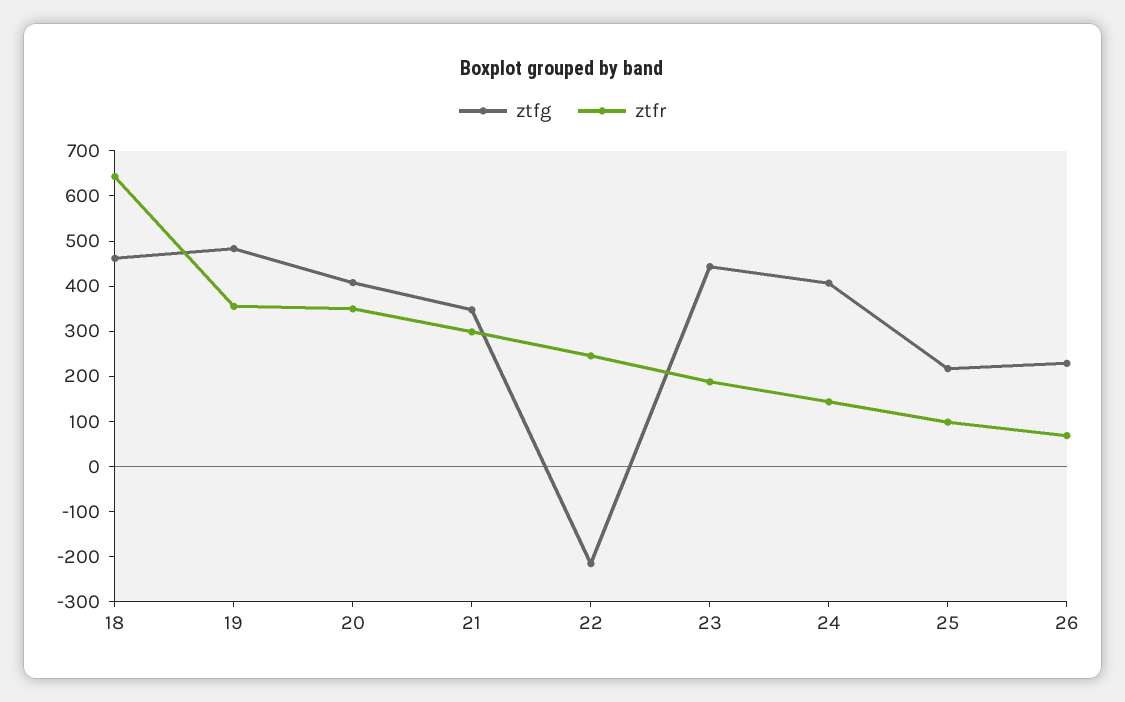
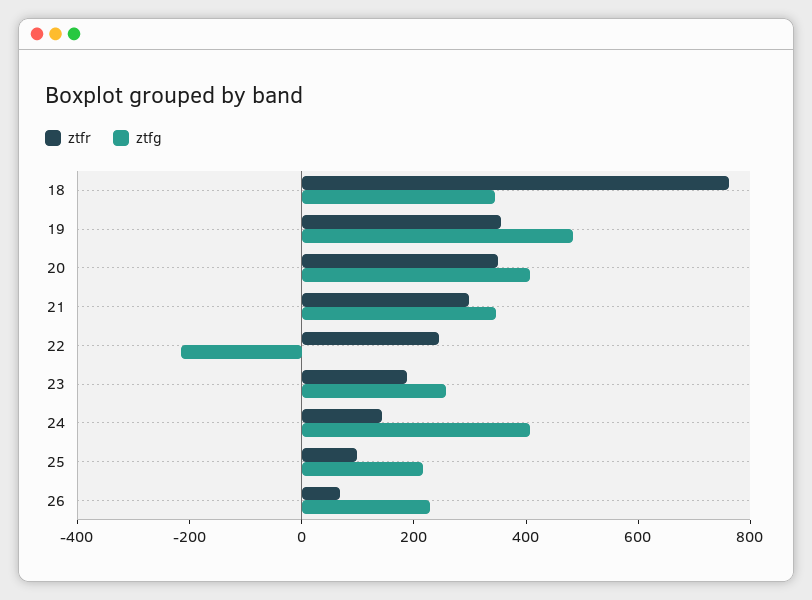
ztfg, 18: 460 -> 350
ztfr, 18: 640 -> 750
ztfg, 23: 440 -> 250

